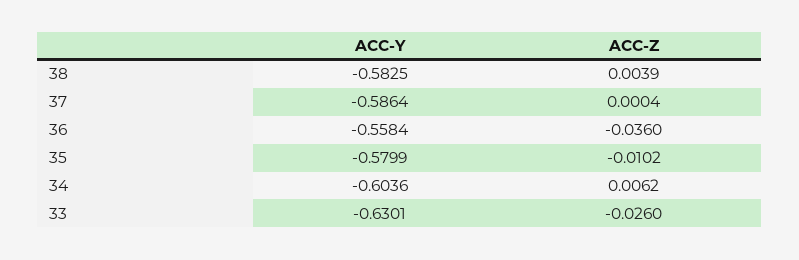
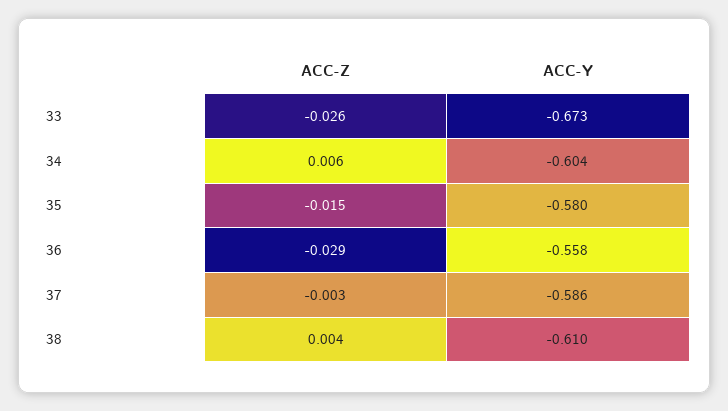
ACC-Y, 38: -0.5825 -> -0.61
ACC-Z, 37: 0.0004 -> -0.003
ACC-Z, 36: -0.036 -> -0.029
ACC-Z, 35: -0.0102 -> -0.015
ACC-Y, 33: -0.6301 -> -0.673

